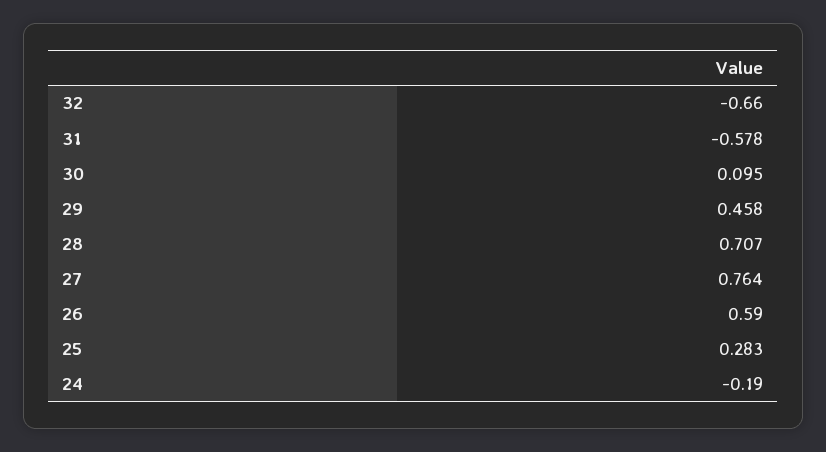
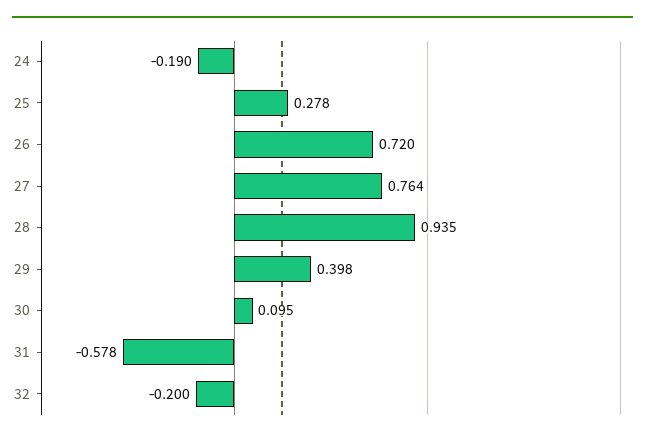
32: -0.66 -> -0.2
29: 0.458 -> 0.398
28: 0.707 -> 0.935
26: 0.59 -> 0.72
25: 0.283 -> 0.278

